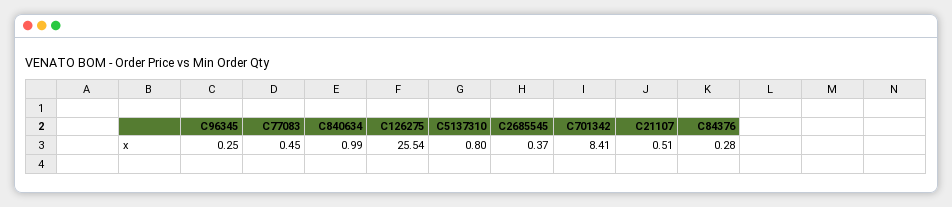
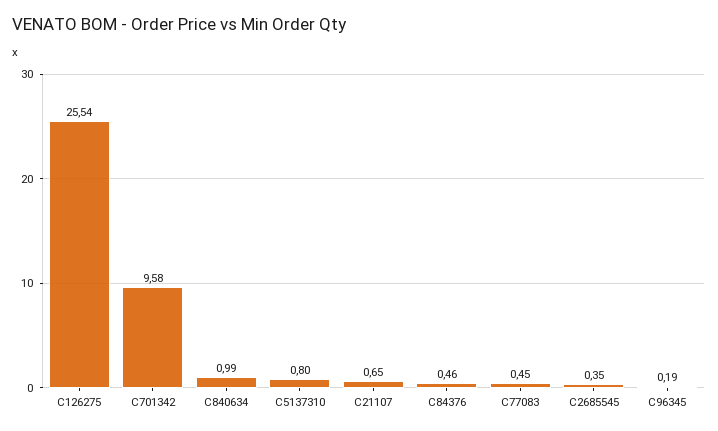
C96345: 0.25 -> 0.19
C2685545: 0.37 -> 0.35
C701342: 8.41 -> 9.58
C21107: 0.51 -> 0.65
C84376: 0.28 -> 0.46

